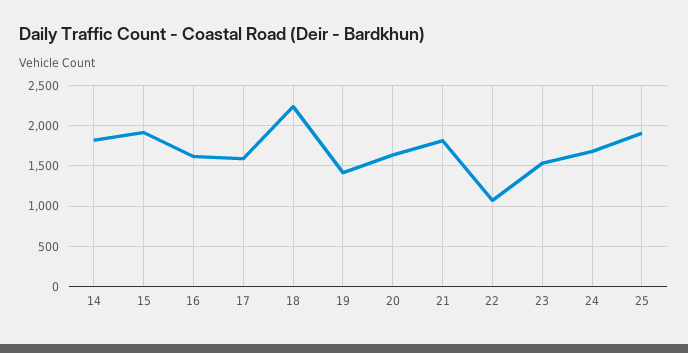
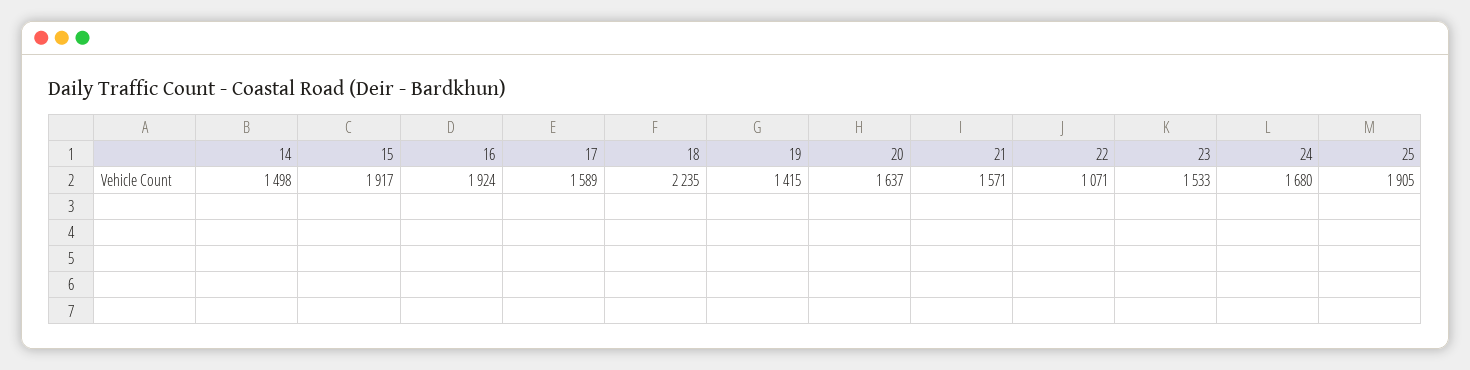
14: 1800 -> 1498
16: 1600 -> 1924
21: 1800 -> 1571

